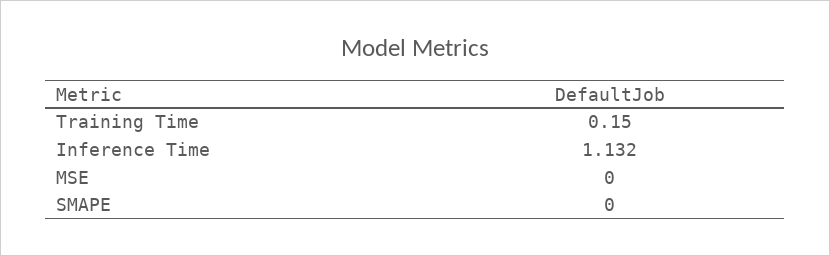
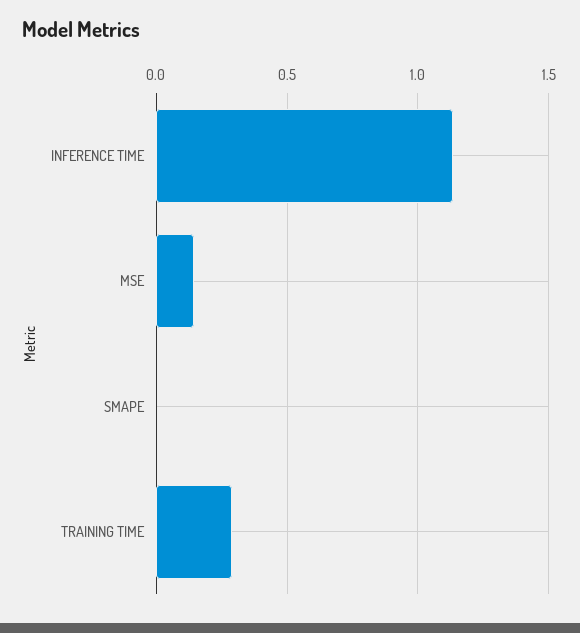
Training Time: 0.15 -> 0.3
MSE: 0 -> 0.15

